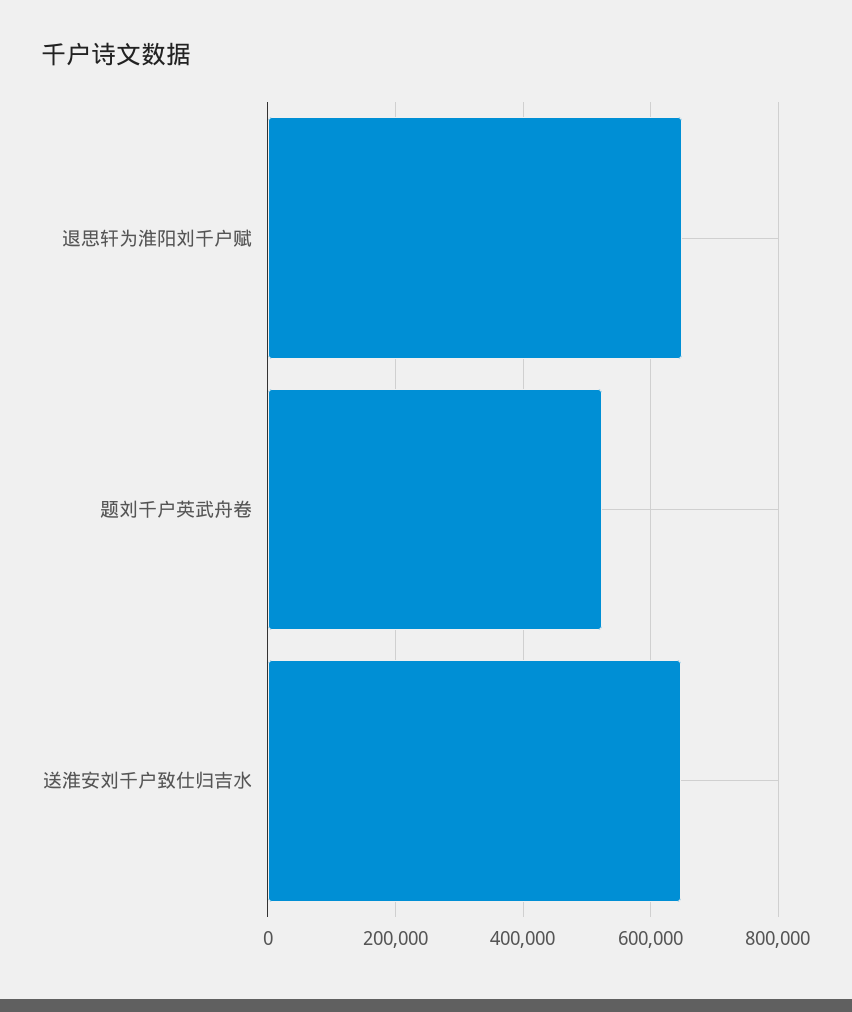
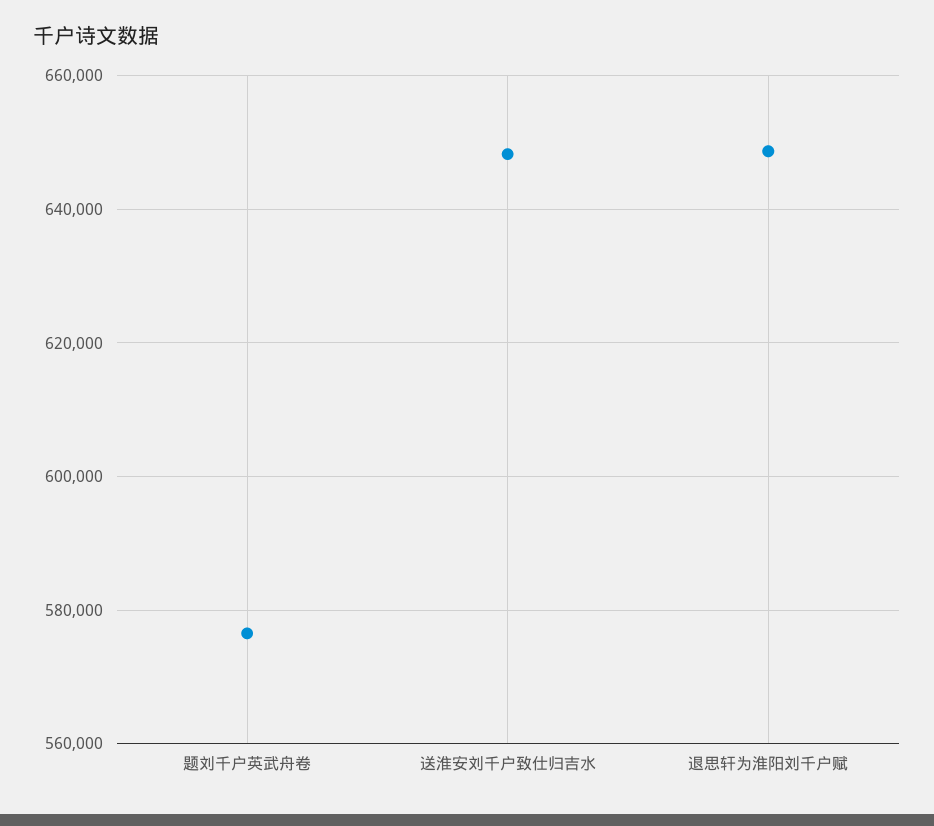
题刘千户英武舟卷: 520000 -> 576000

